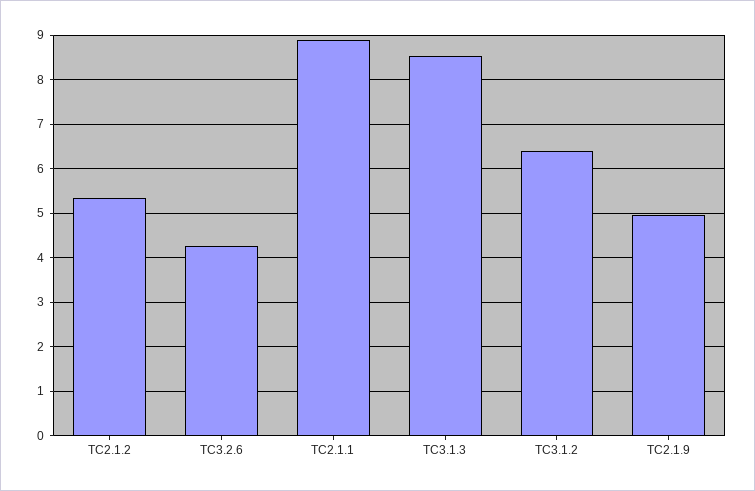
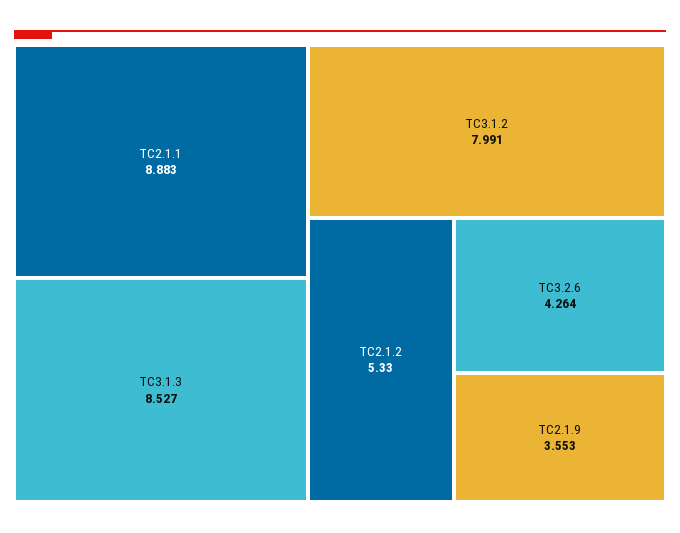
TC3.1.2: 6.4 -> 7.991
TC2.1.9: 5 -> 3.553

